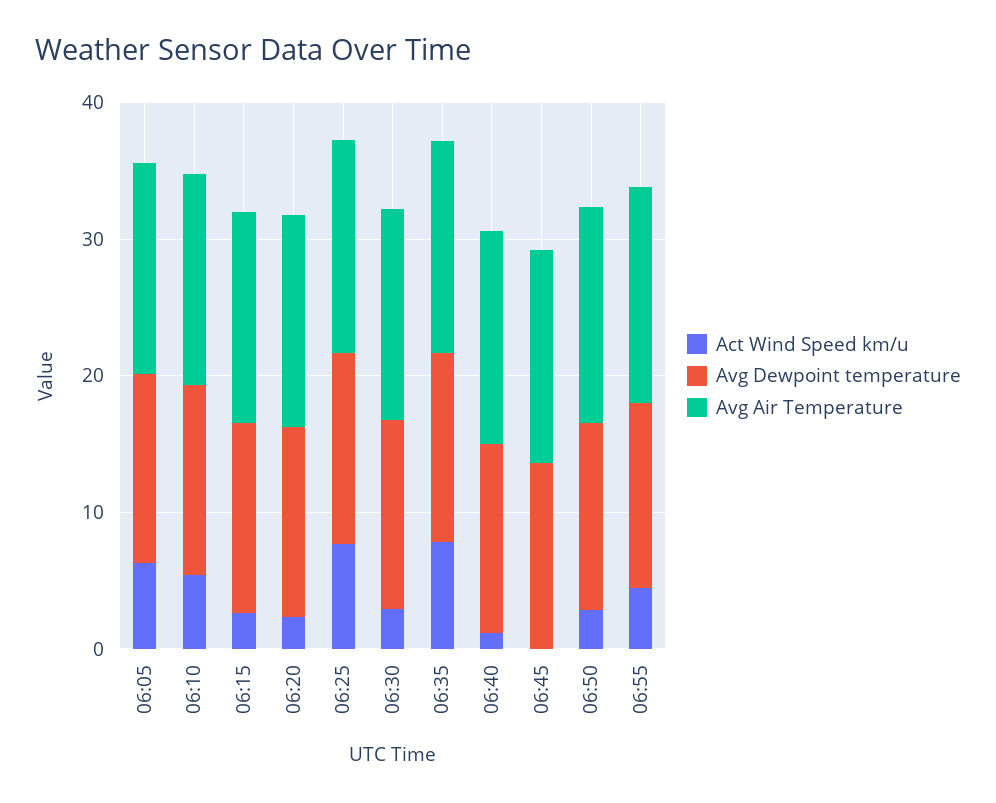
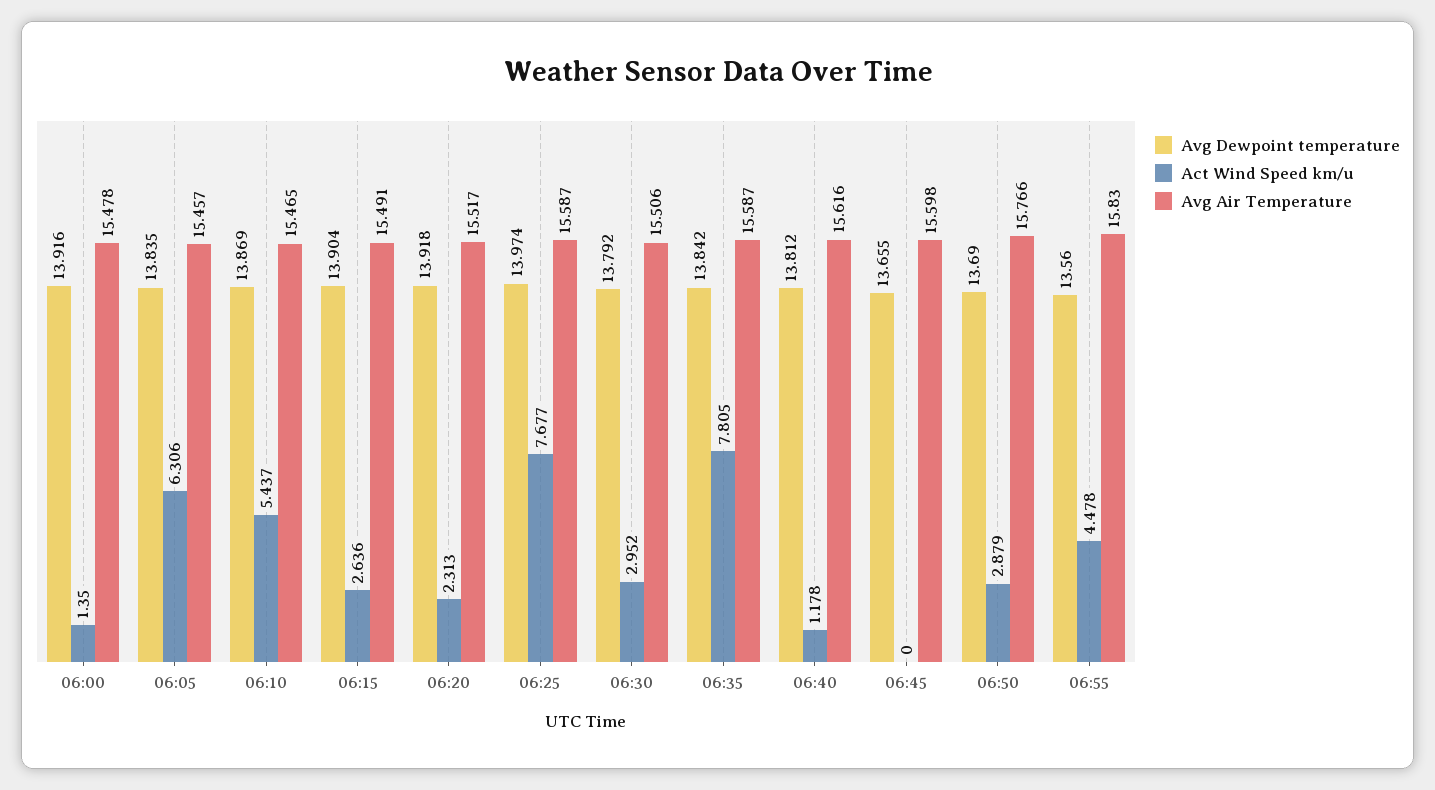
Avg Dewpoint temperature, 06:00: none -> 13.916
Act Wind Speed km/u, 06:00: none -> 1.35
Avg Air Temperature, 06:00: none -> 15.478

